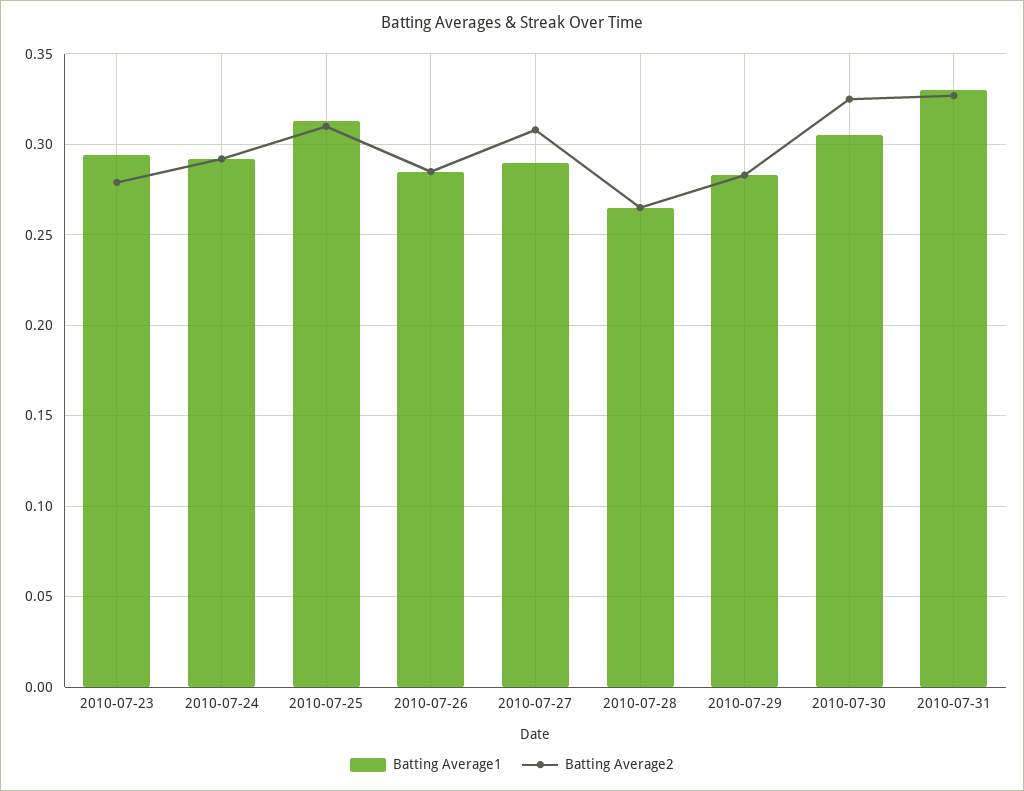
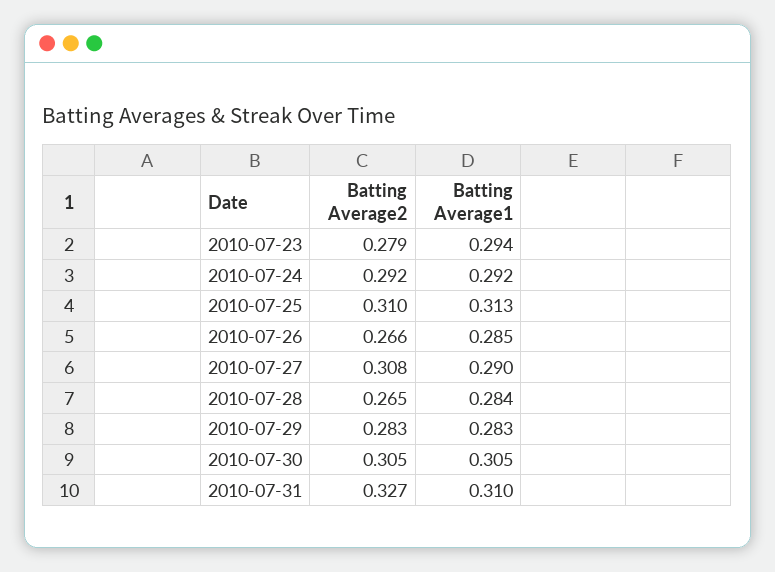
Batting Average2, 2010-07-26: 0.285 -> 0.266
Batting Average1, 2010-07-28: 0.265 -> 0.284
Batting Average2, 2010-07-30: 0.325 -> 0.305
Batting Average1, 2010-07-31: 0.33 -> 0.31

